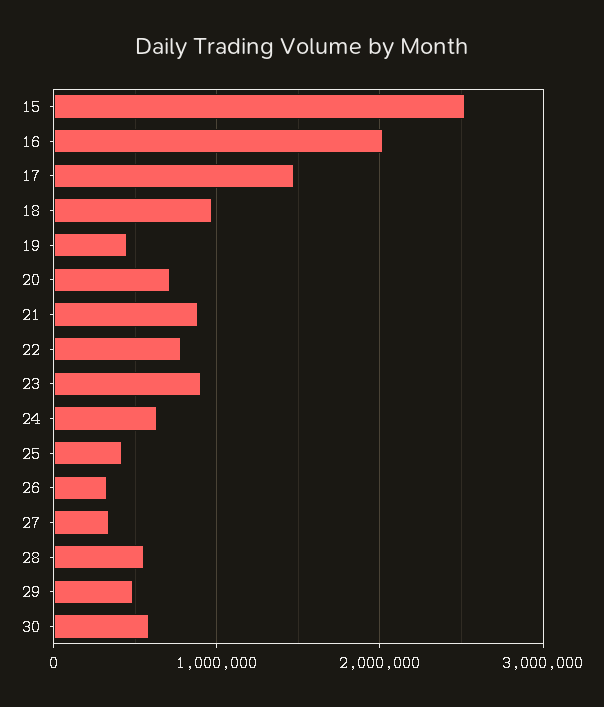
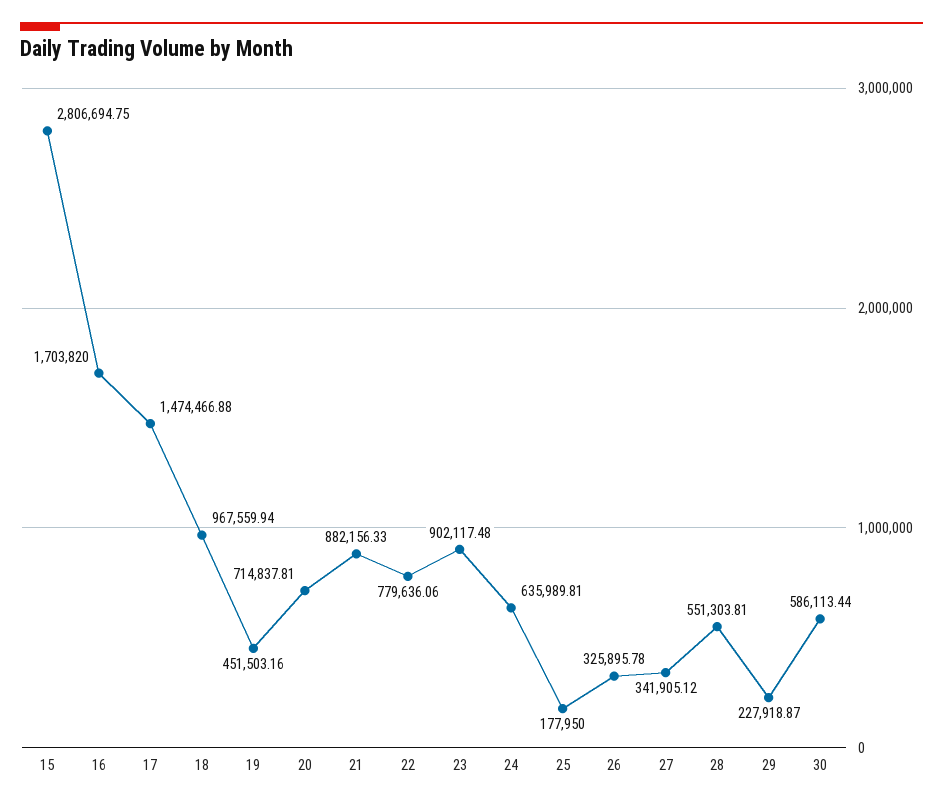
15: 2500000 -> 2806694.75
16: 2000000 -> 1703820
25: 400000 -> 177950
29: 500000 -> 227918.87

